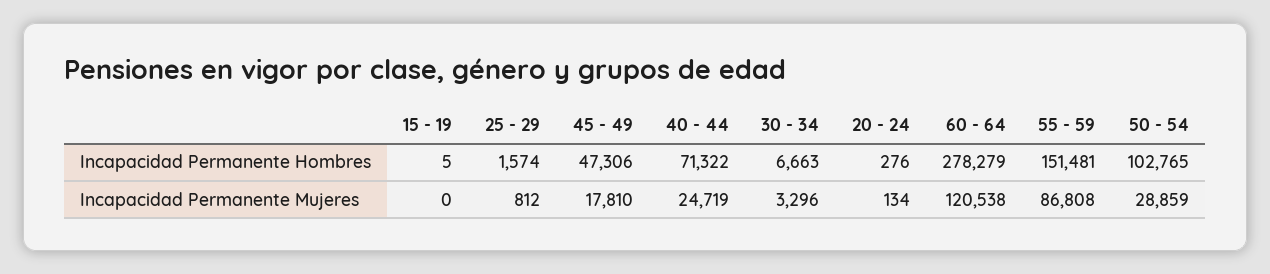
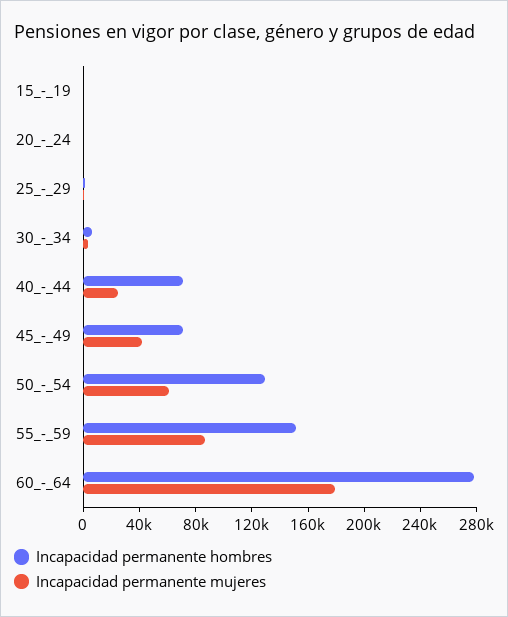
Incapacidad Permanente Hombres, 45 - 49: 47306 -> 70000
Incapacidad Permanente Hombres, 50 - 54: 102765 -> 130000
Incapacidad Permanente Mujeres, 45 - 49: 17810 -> 40000
Incapacidad Permanente Mujeres, 60 - 64: 120538 -> 180000
Incapacidad Permanente Mujeres, 50 - 54: 28859 -> 60000

